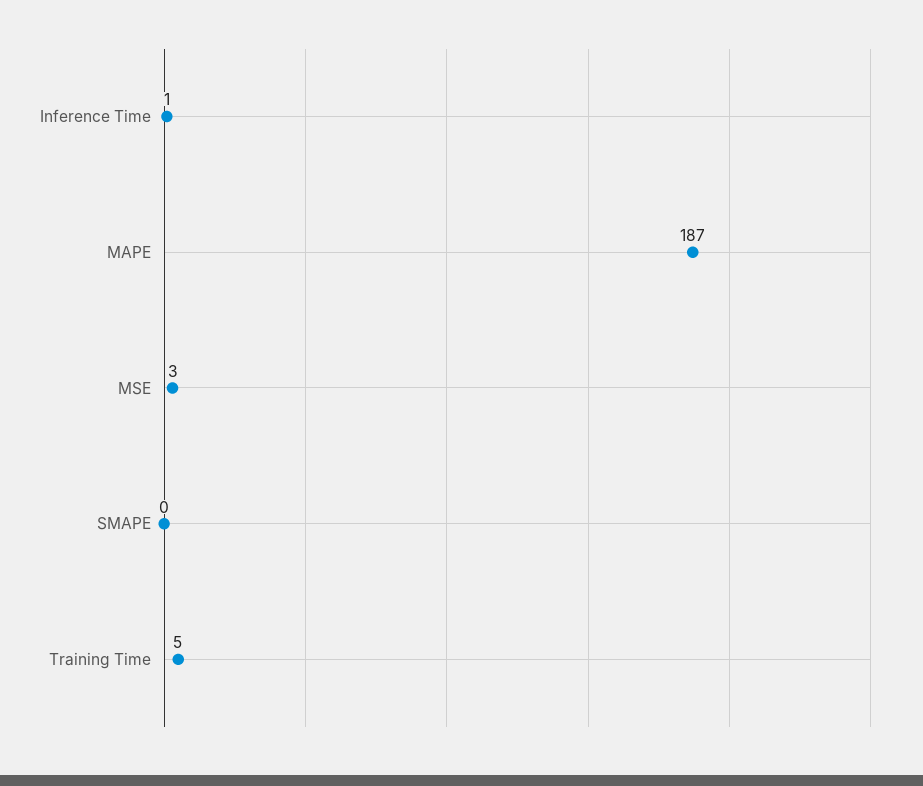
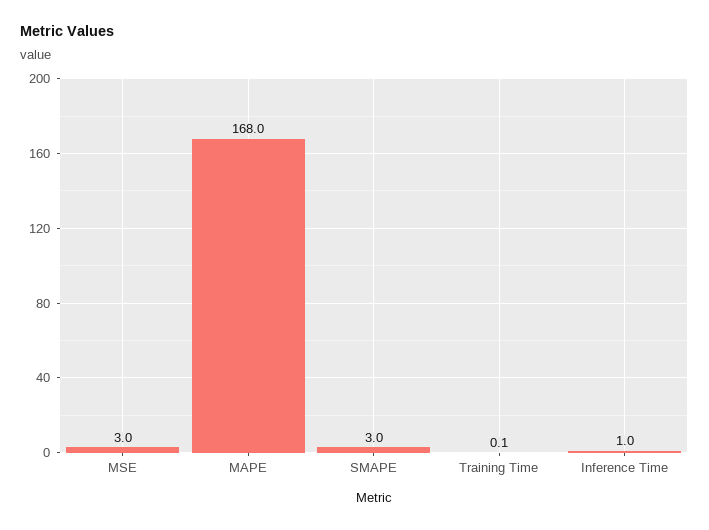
MAPE: 187 -> 168
SMAPE: 0 -> 3
Training Time: 5 -> 0.1

